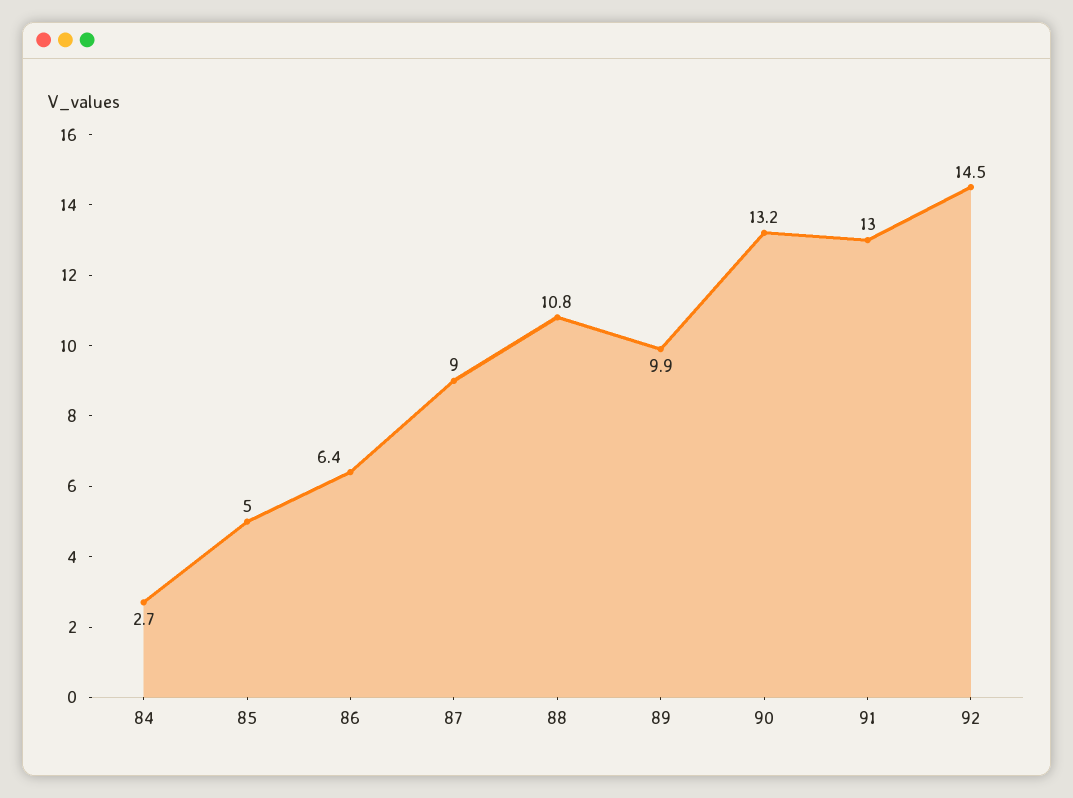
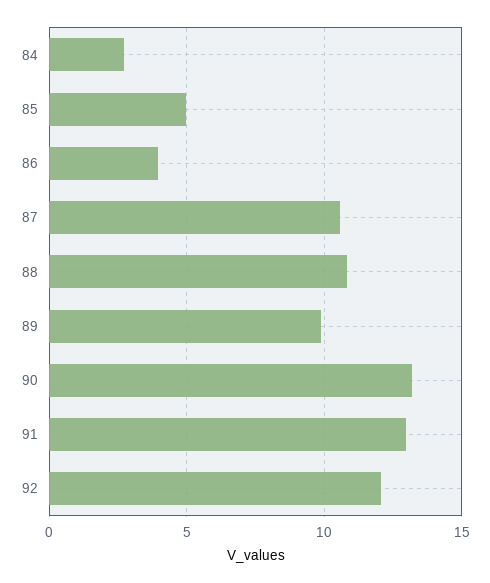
86: 6.4 -> 4
87: 9 -> 10.5
92: 14.5 -> 12

